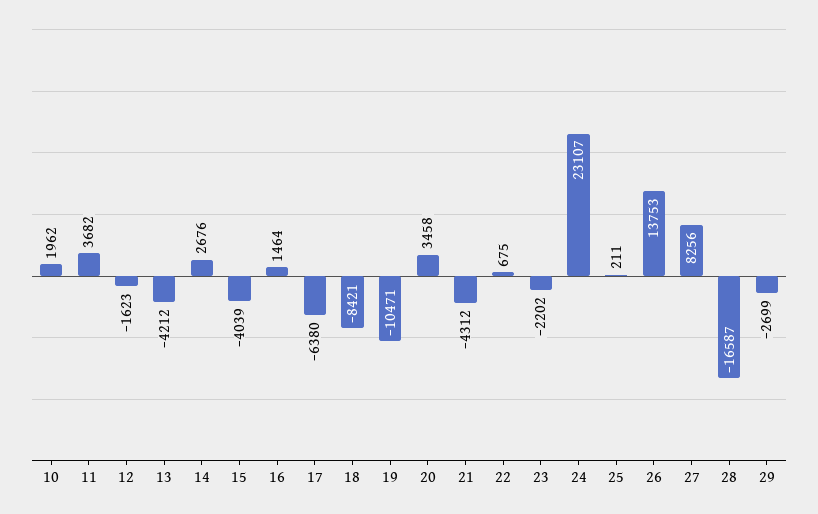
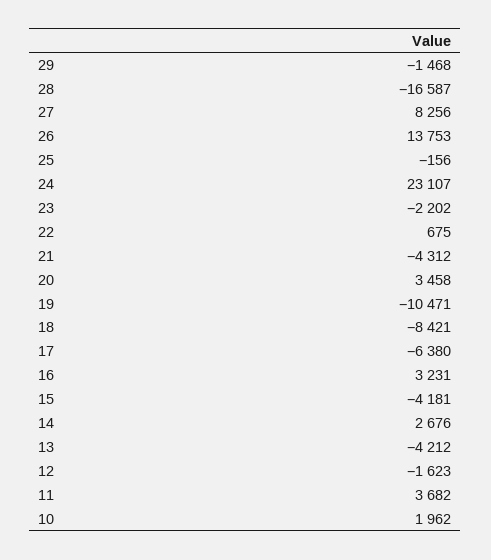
15: -4039 -> -4181
16: 1464 -> 3231
25: 211 -> -156
29: -2699 -> -1468

